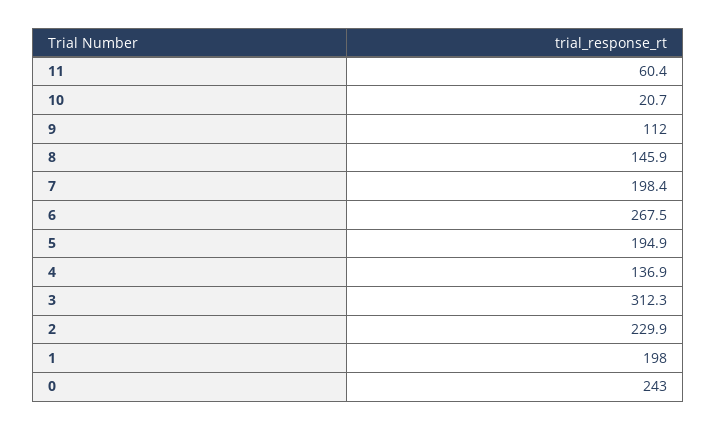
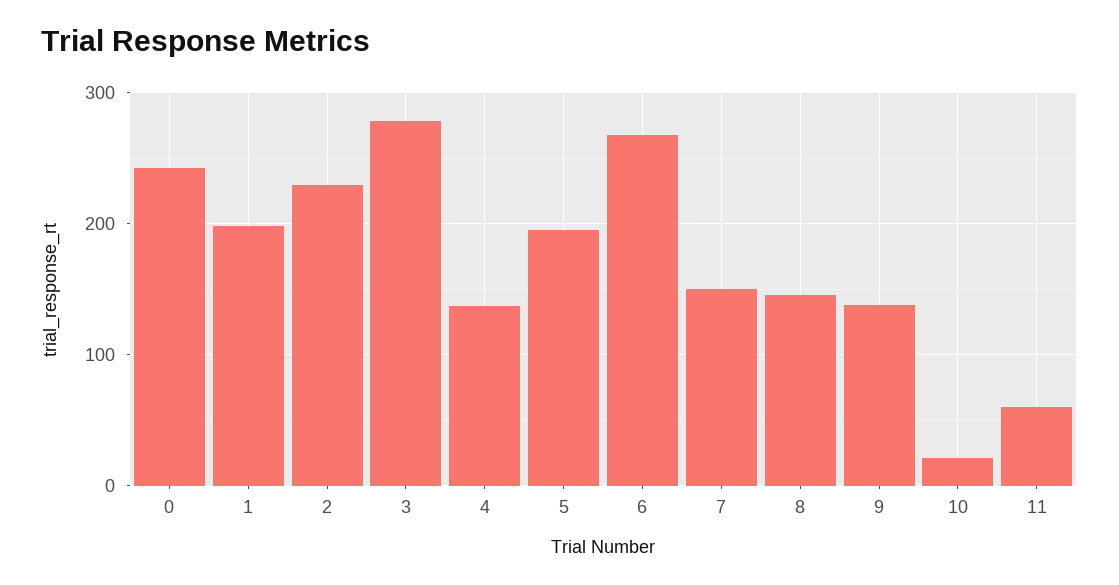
9: 112 -> 140
7: 198.4 -> 150
3: 312.3 -> 280

